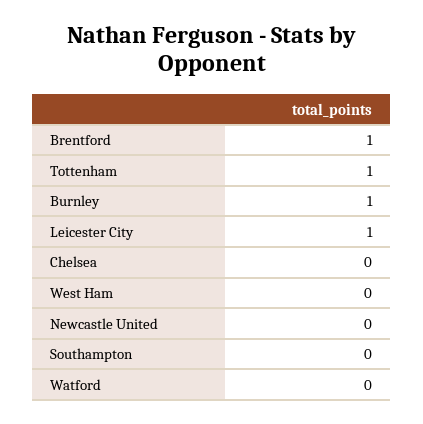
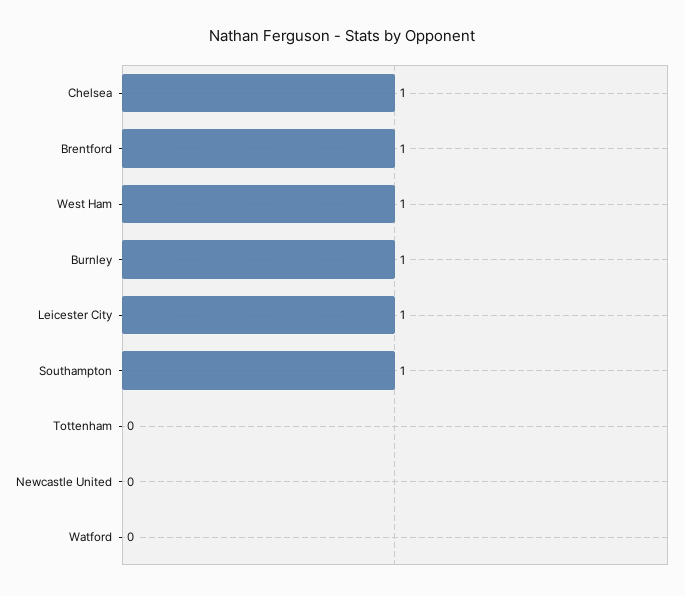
Tottenham: 1 -> 0
Chelsea: 0 -> 1
West Ham: 0 -> 1
Southampton: 0 -> 1

